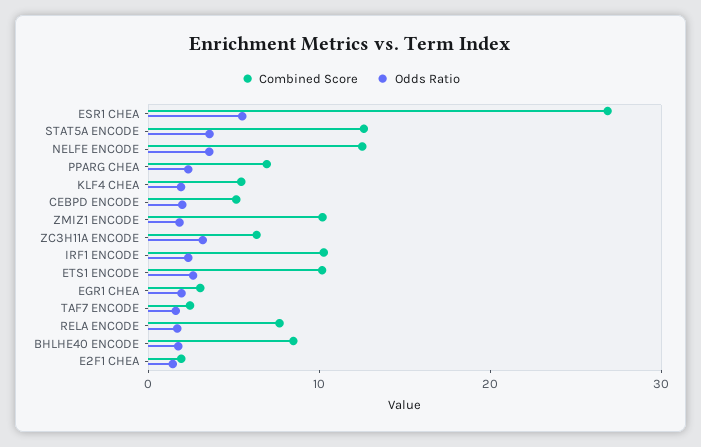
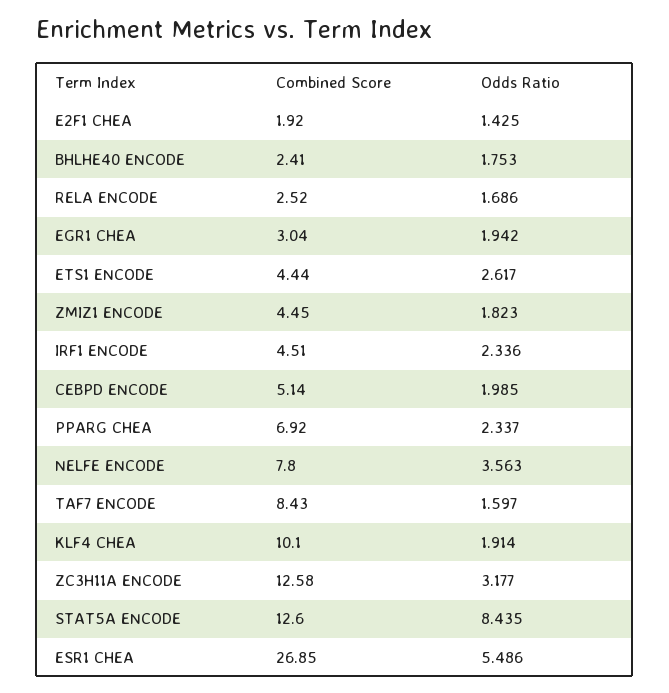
Odds Ratio, STAT5A ENCODE: 4 -> 8.435
Combined Score, NELFE ENCODE: 12 -> 7.8
Combined Score, KLF4 CHEA: 6 -> 10.1
Combined Score, ZMIZ1 ENCODE: 10 -> 4.45
Combined Score, ZC3H11A ENCODE: 6 -> 12.58
Combined Score, IRF1 ENCODE: 10 -> 4.51
Combined Score, ETS1 ENCODE: 10 -> 4.44
Combined Score, TAF7 ENCODE: 2 -> 8.43
Combined Score, RELA ENCODE: 8 -> 2.52
Combined Score, BHLHE40 ENCODE: 8 -> 2.41

